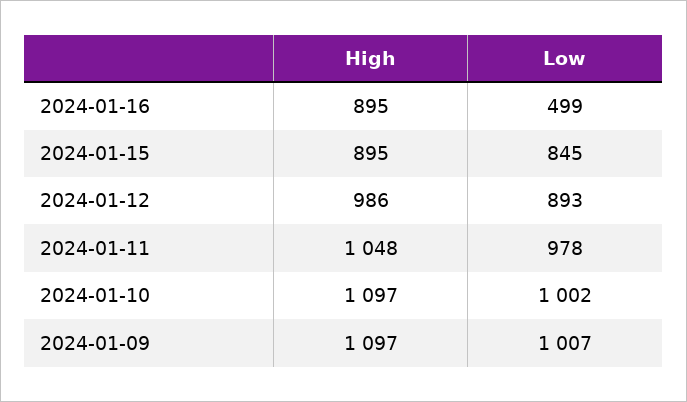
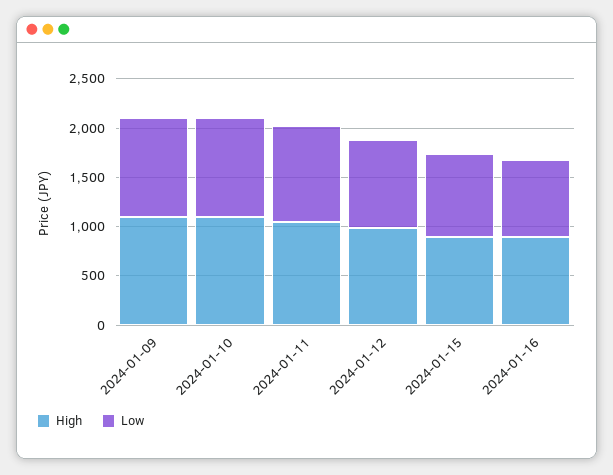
Low, 2024-01-16: 499 -> 800

